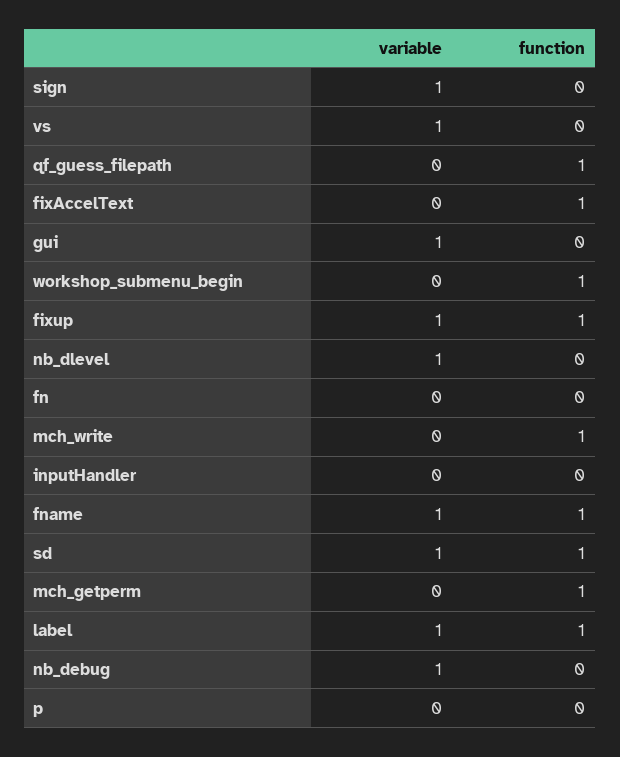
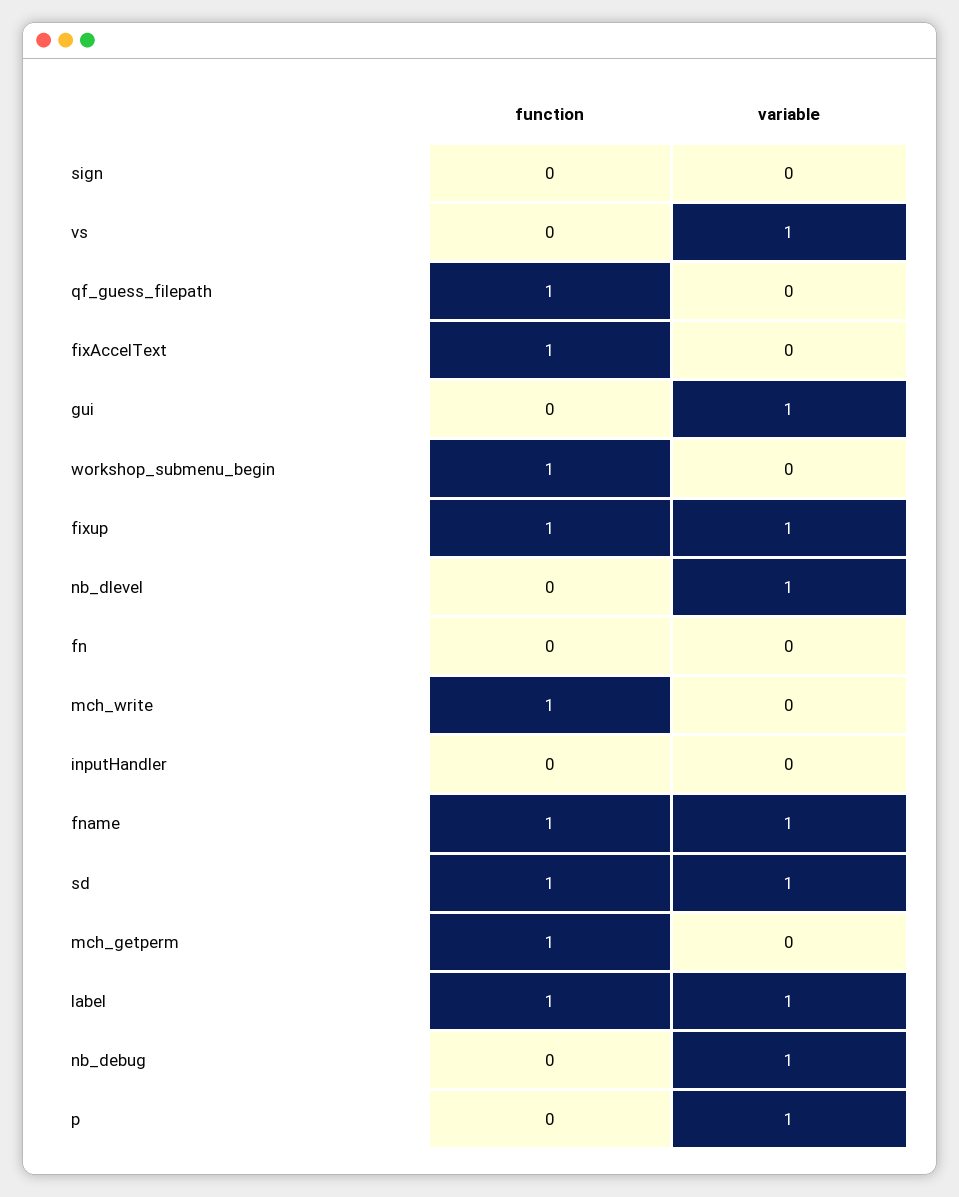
variable, sign: 1 -> 0
variable, p: 0 -> 1

